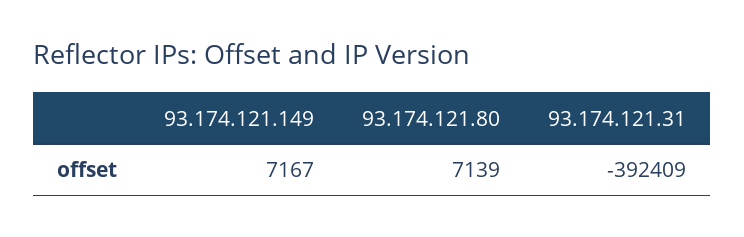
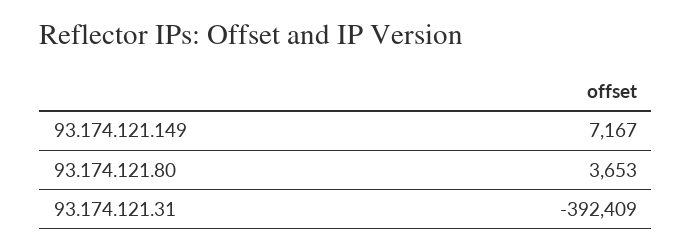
93.174.121.80: 7139 -> 3653

